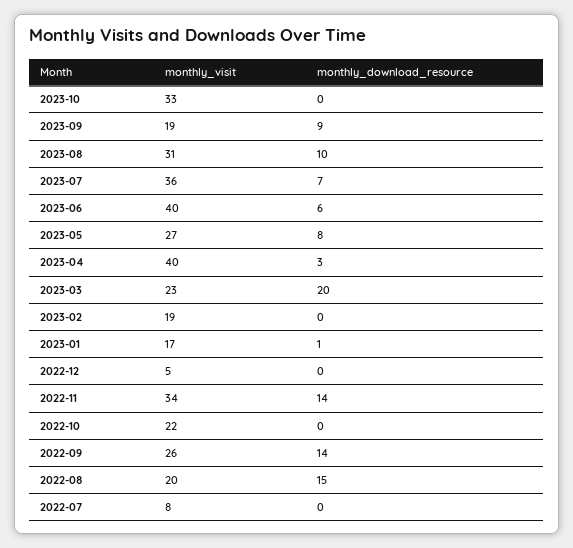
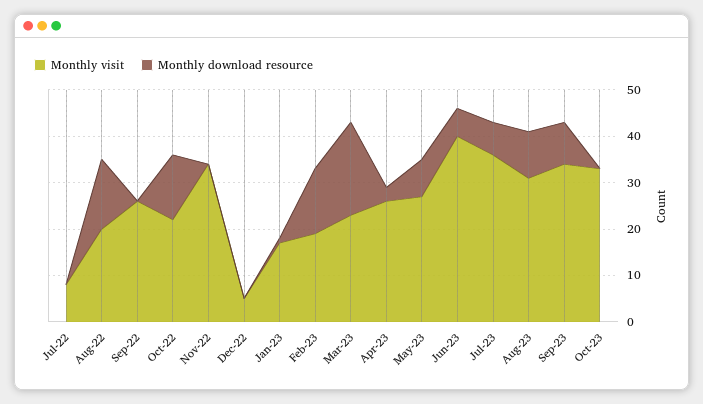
monthly_visit, 2023-09: 19 -> 35
monthly_visit, 2023-04: 40 -> 25
monthly_download_resource, 2023-02: 0 -> 15
monthly_download_resource, 2022-11: 14 -> 0
monthly_download_resource, 2022-10: 0 -> 15
monthly_download_resource, 2022-09: 14 -> 0

